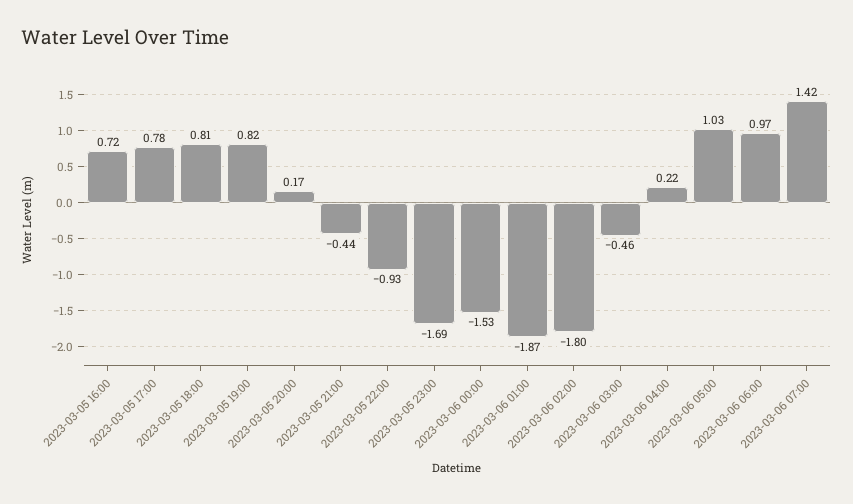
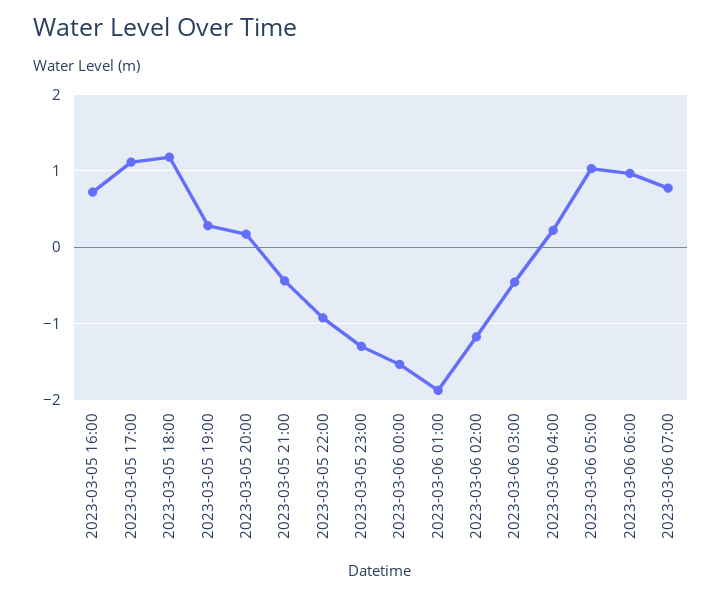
2023-03-05 17:00: 0.78 -> 1.1
2023-03-05 18:00: 0.81 -> 1.2
2023-03-05 19:00: 0.82 -> 0.3
2023-03-05 23:00: -1.69 -> -1.3
2023-03-06 02:00: -1.8 -> -1.2
2023-03-06 07:00: 1.42 -> 0.8

